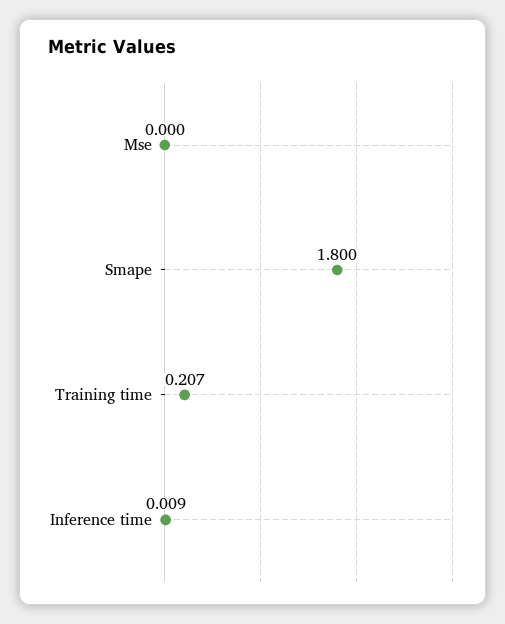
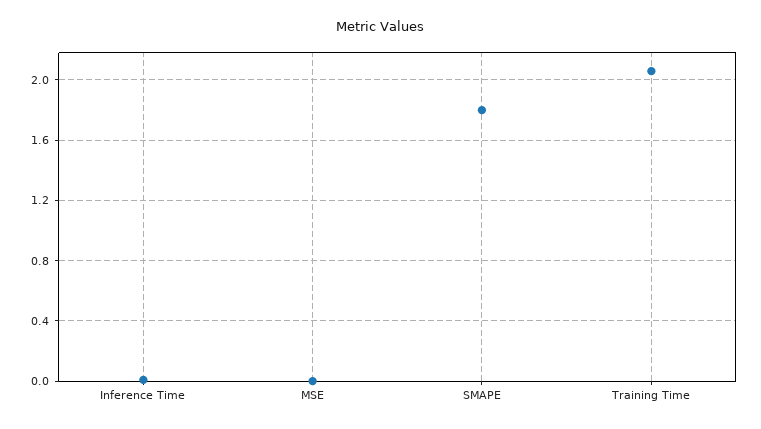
Training time: 0.207 -> 2.05

